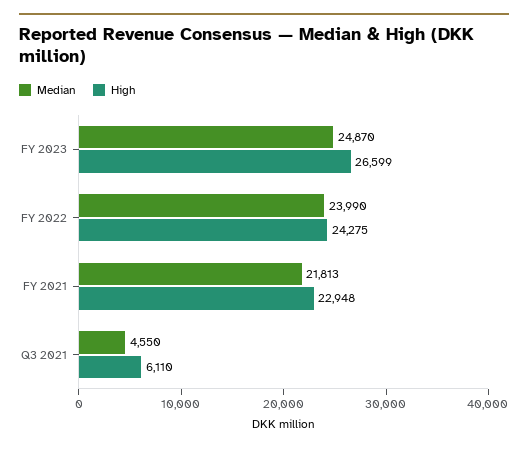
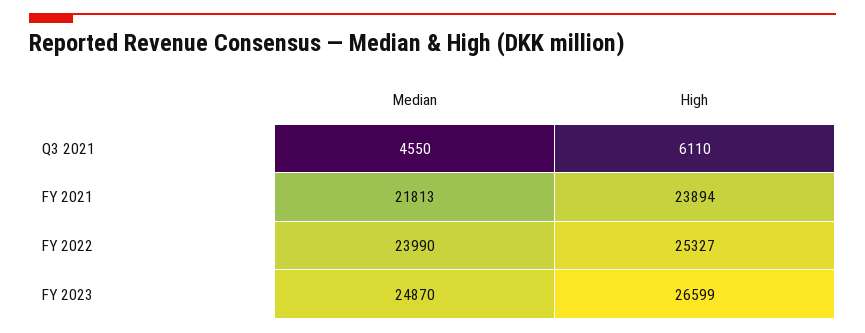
High, FY 2022: 24275 -> 25327
High, FY 2021: 22948 -> 23894

